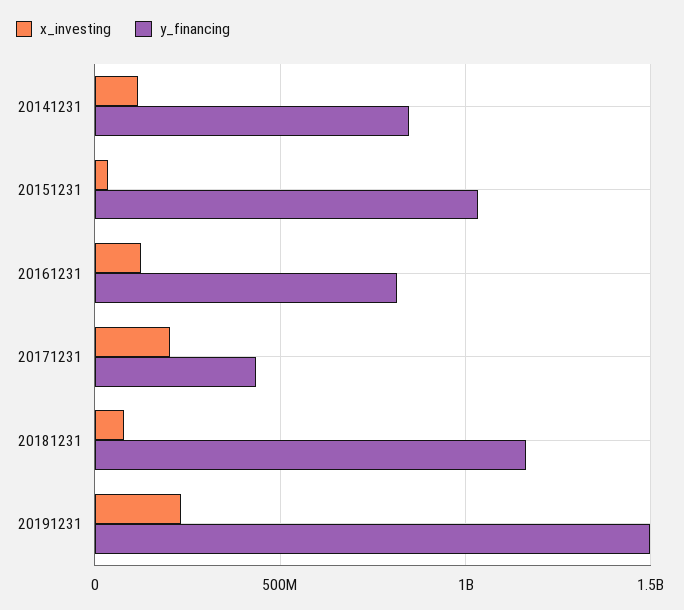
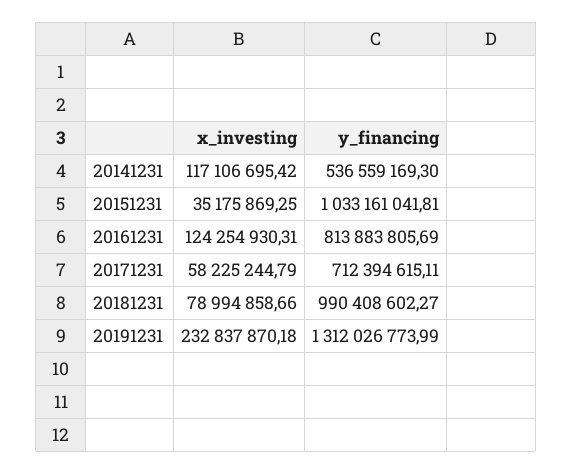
y_financing, 20141231: 850000000 -> 536559169.3
x_investing, 20171231: 200000000 -> 58225244.79
y_financing, 20171231: 450000000 -> 712394615.11
y_financing, 20181231: 1150000000 -> 990408602.27
y_financing, 20191231: 1500000000 -> 1312026773.99

